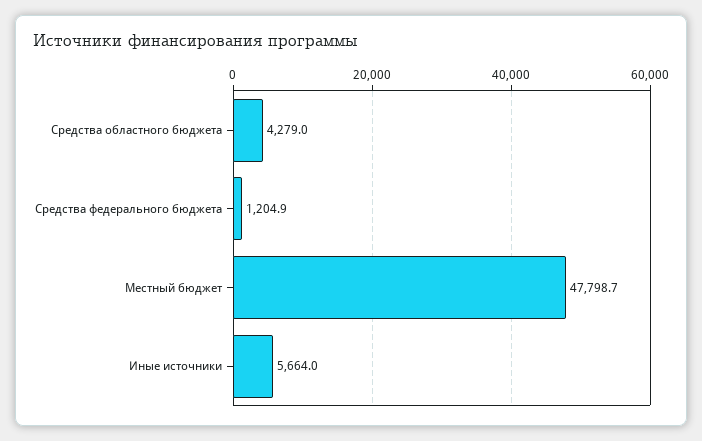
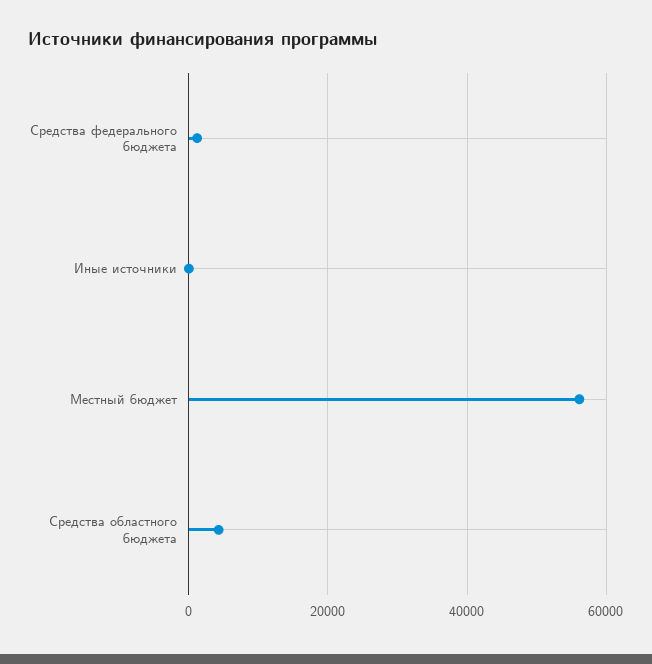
Местный бюджет: 47798.7 -> 56000
Иные источники: 5664 -> 0

